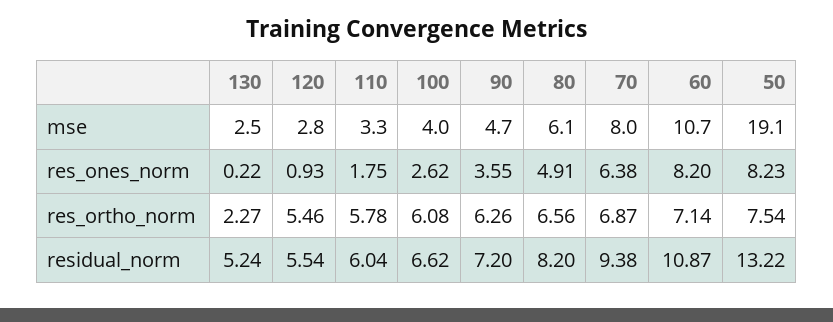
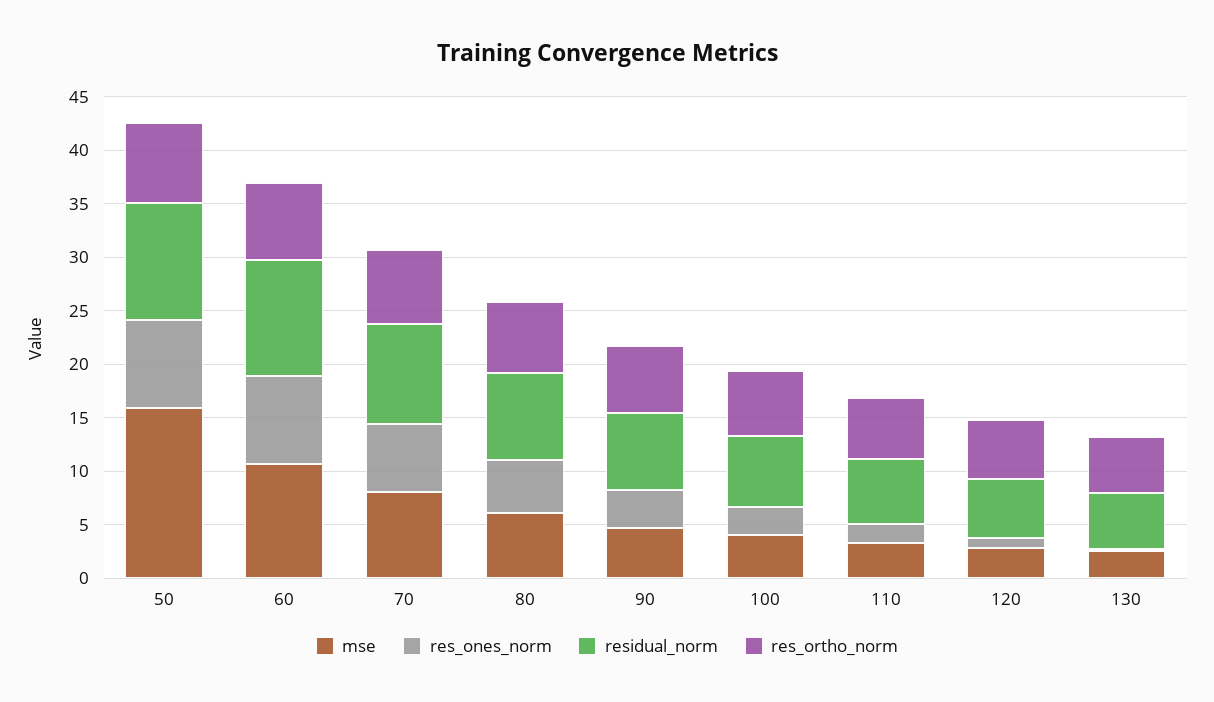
mse, 50: 19.1 -> 16
res_ortho_norm, 130: 2.27 -> 5
residual_norm, 50: 13.22 -> 11

